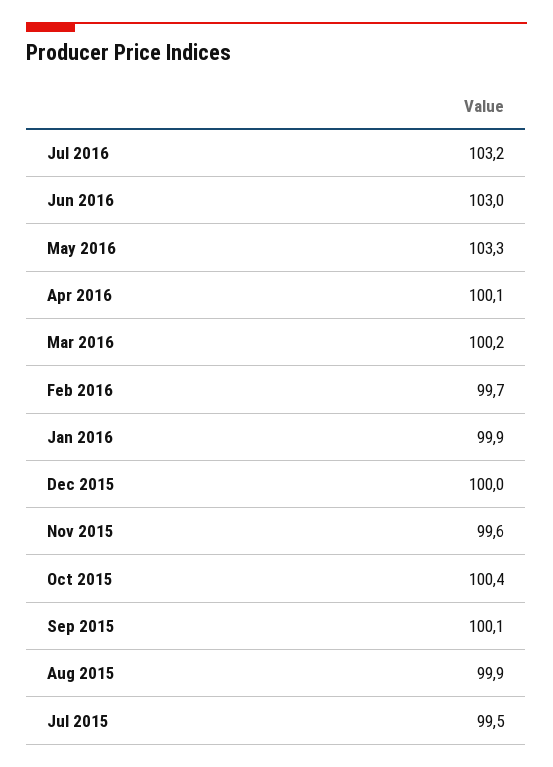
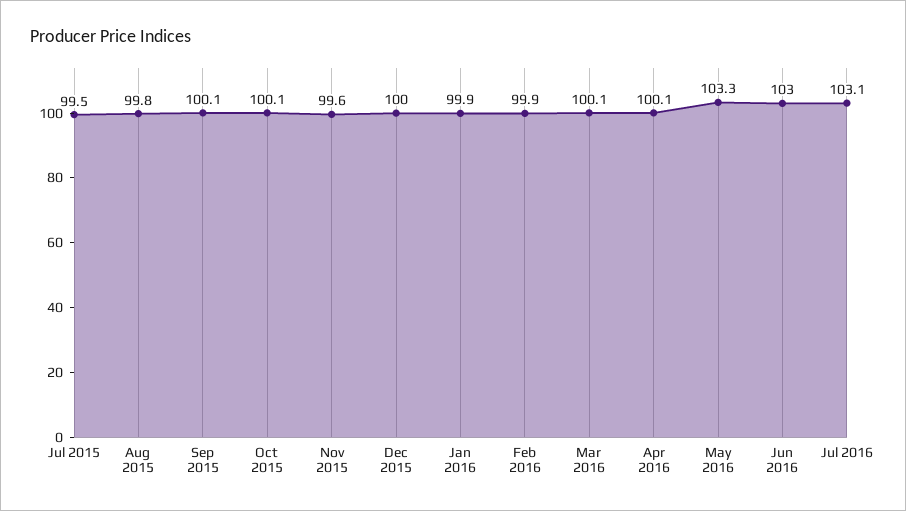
Jul 2016: 103.2 -> 103.1
Mar 2016: 100.2 -> 100.1
Feb 2016: 99.7 -> 99.9
Oct 2015: 100.4 -> 100.1
Aug 2015: 99.9 -> 99.8

